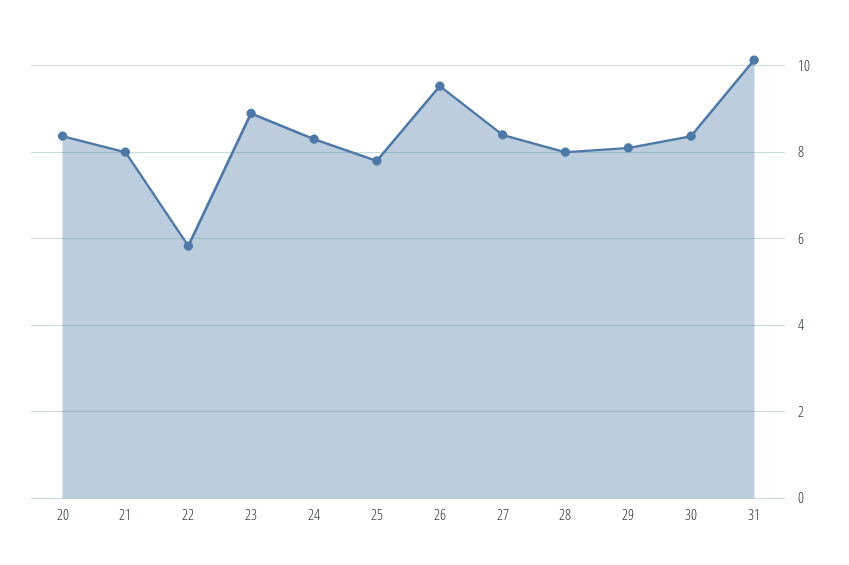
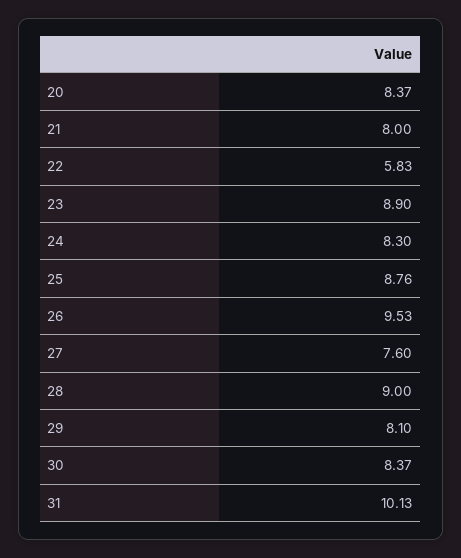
25: 7.8 -> 8.76
27: 8.4 -> 7.6
28: 8 -> 9

